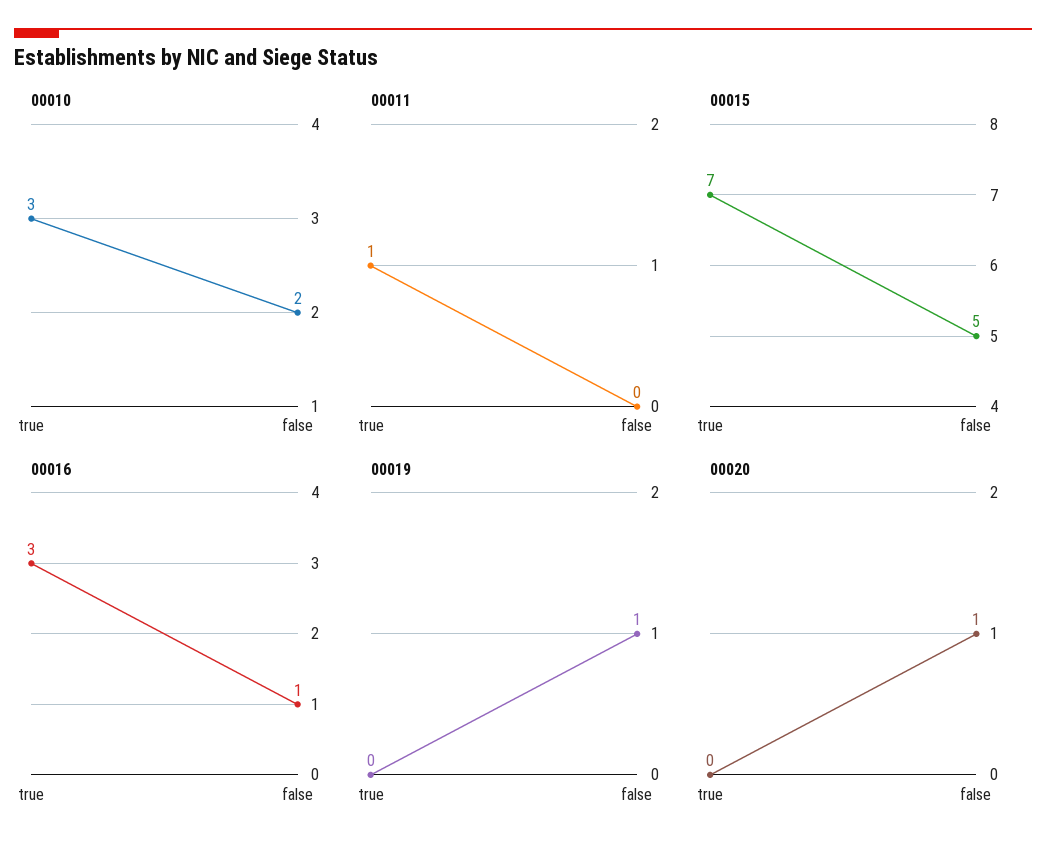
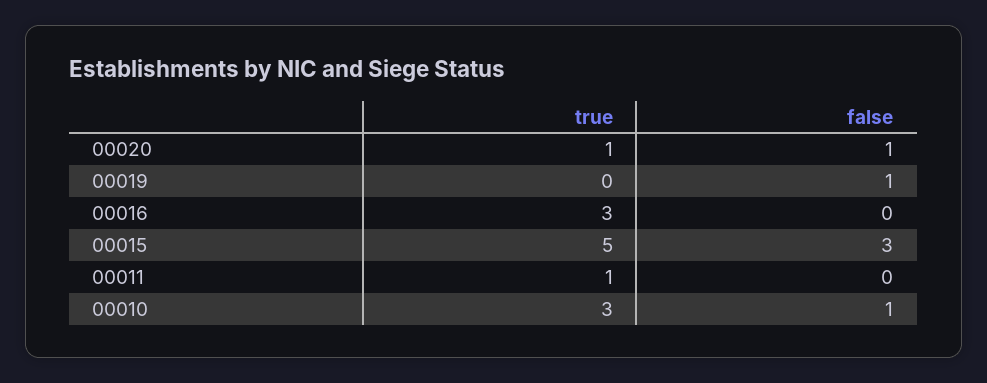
00010, false: 2 -> 1
00015, true: 7 -> 5
00015, false: 5 -> 3
00016, false: 1 -> 0
00020, true: 0 -> 1

